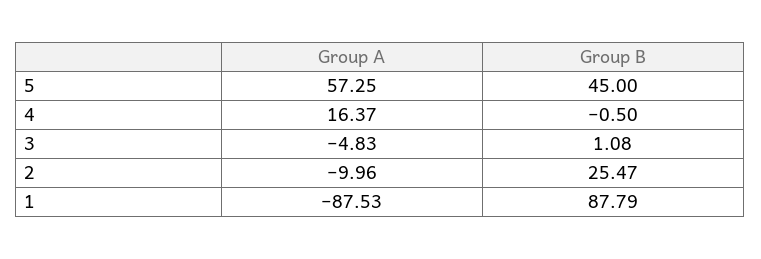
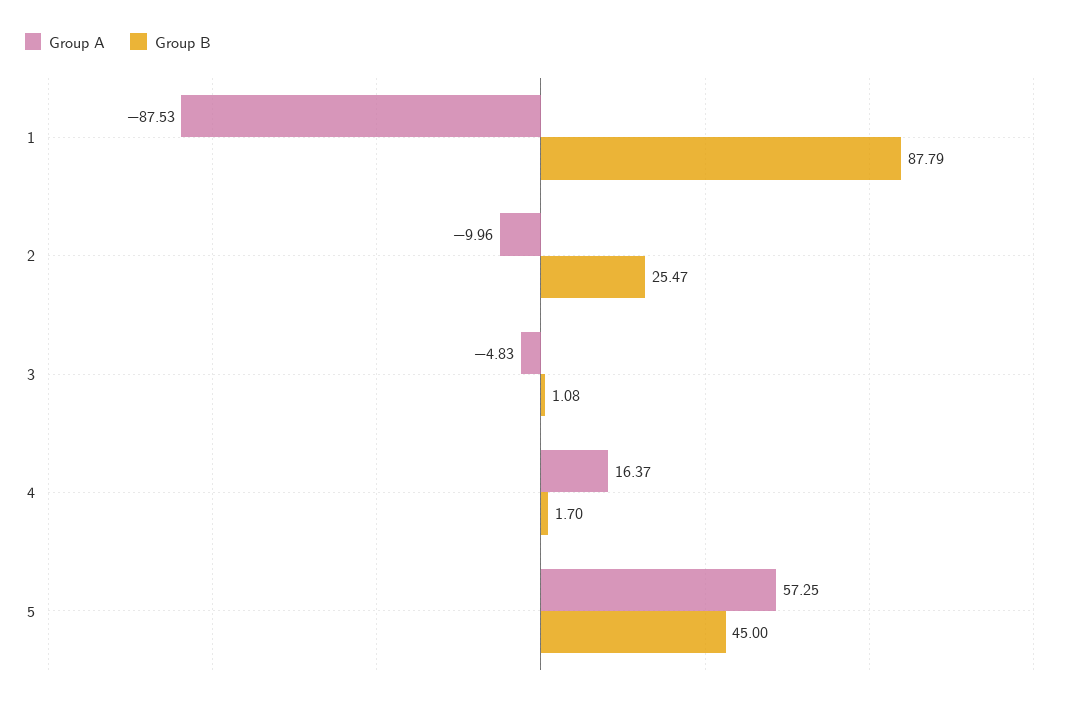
Group B, 4: -0.5 -> 1.7

